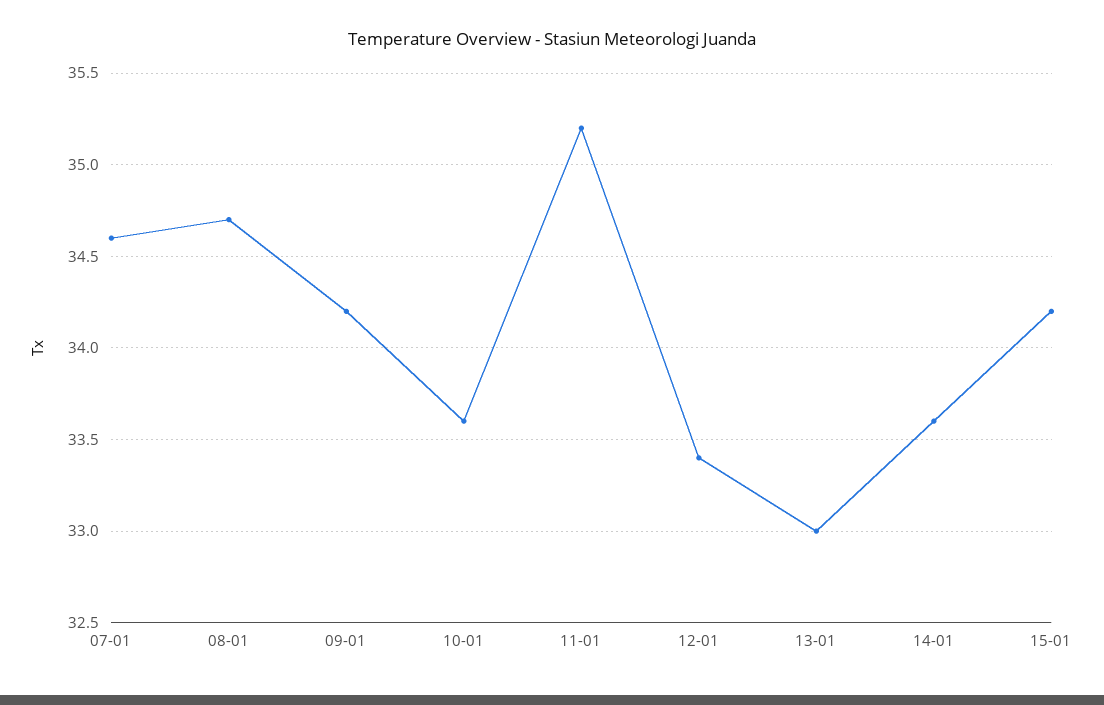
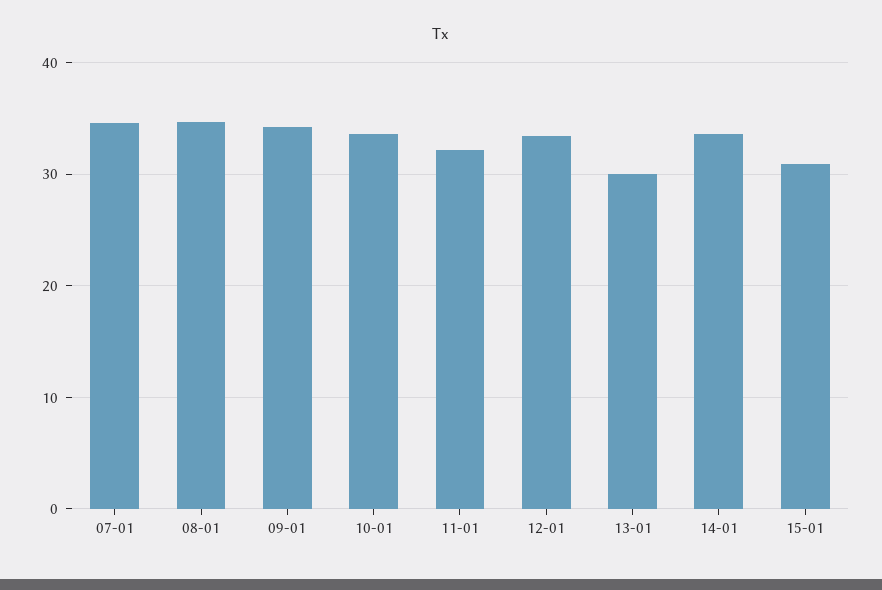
11-01: 35.2 -> 32
13-01: 33 -> 30
15-01: 34.2 -> 31

